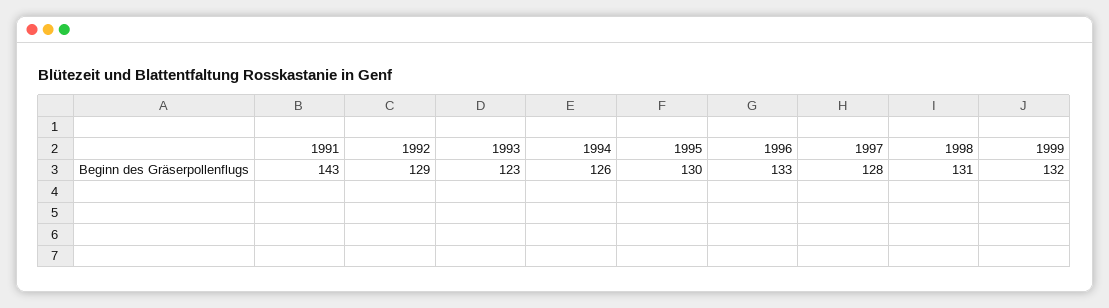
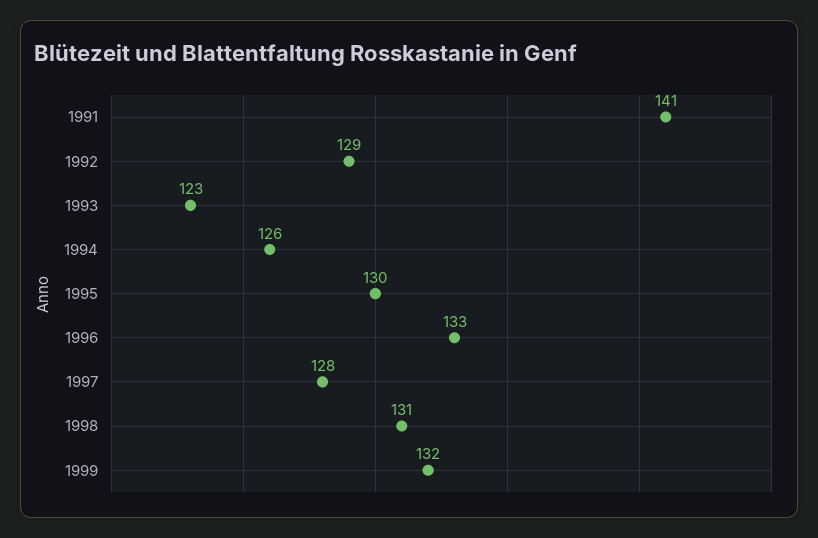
1991: 143 -> 141

